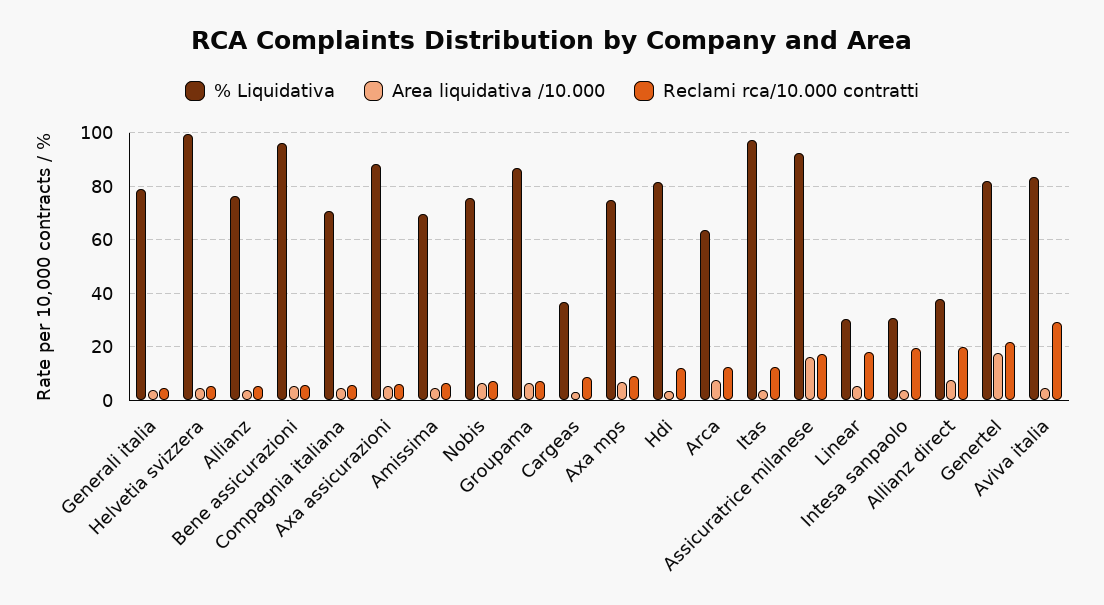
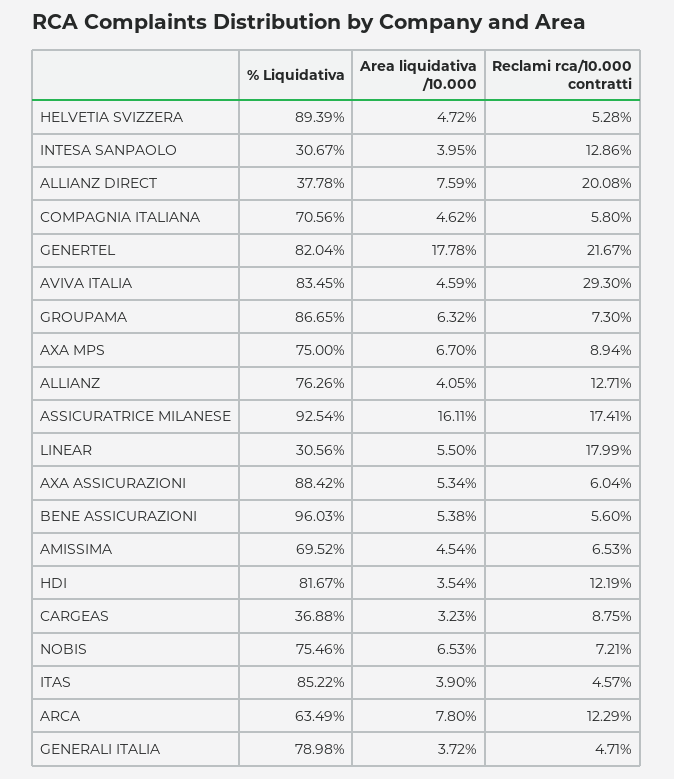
% Liquidativa, Helvetia svizzera: 100 -> 89.39
Reclami rca/10.000 contratti, Allianz: 5 -> 12.71
% Liquidativa, Itas: 97.5 -> 85.22
Reclami rca/10.000 contratti, Itas: 12.5 -> 4.57
Reclami rca/10.000 contratti, Intesa sanpaolo: 20 -> 12.86

